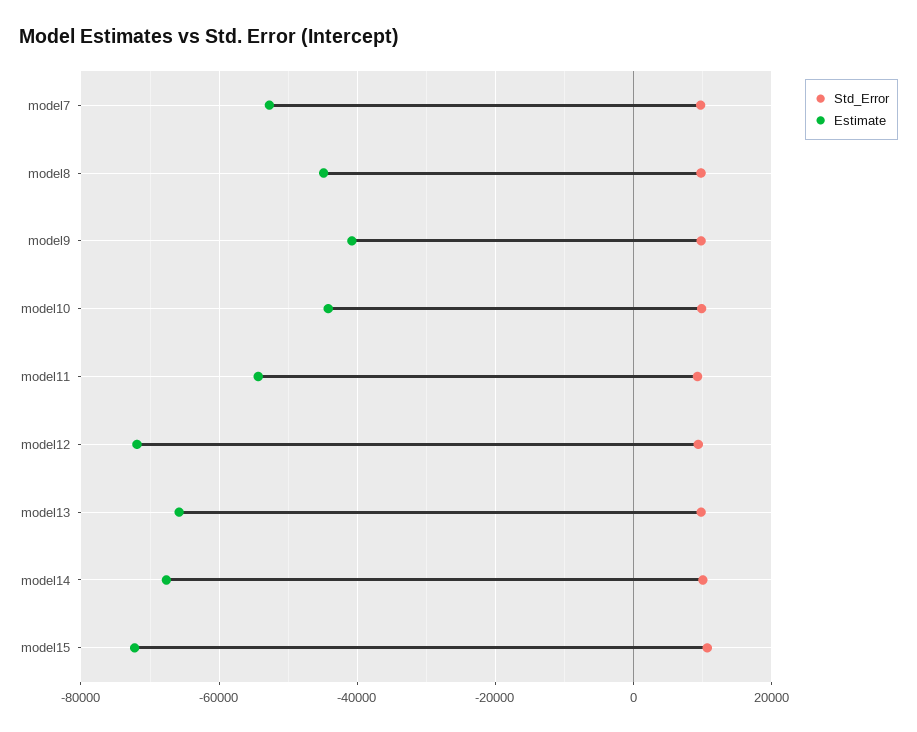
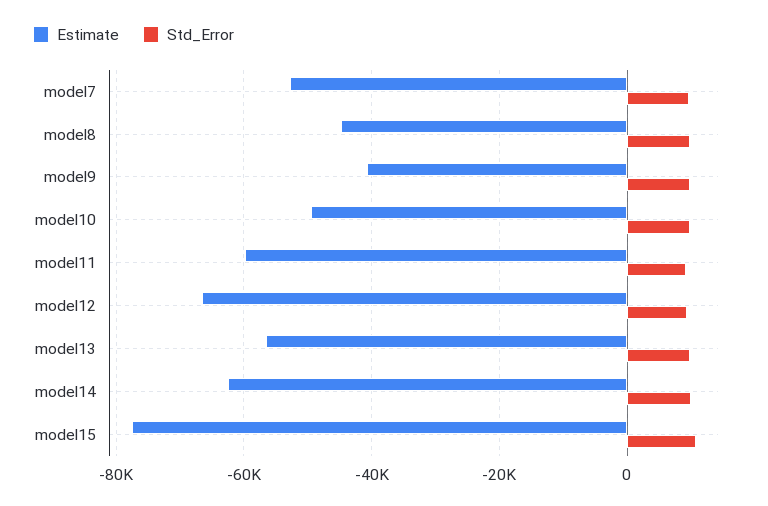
Estimate, model10: -44000 -> -50000
Estimate, model11: -54000 -> -60000
Estimate, model12: -72000 -> -66000
Estimate, model13: -66000 -> -56000
Estimate, model14: -68000 -> -62000
Estimate, model15: -72000 -> -78000

